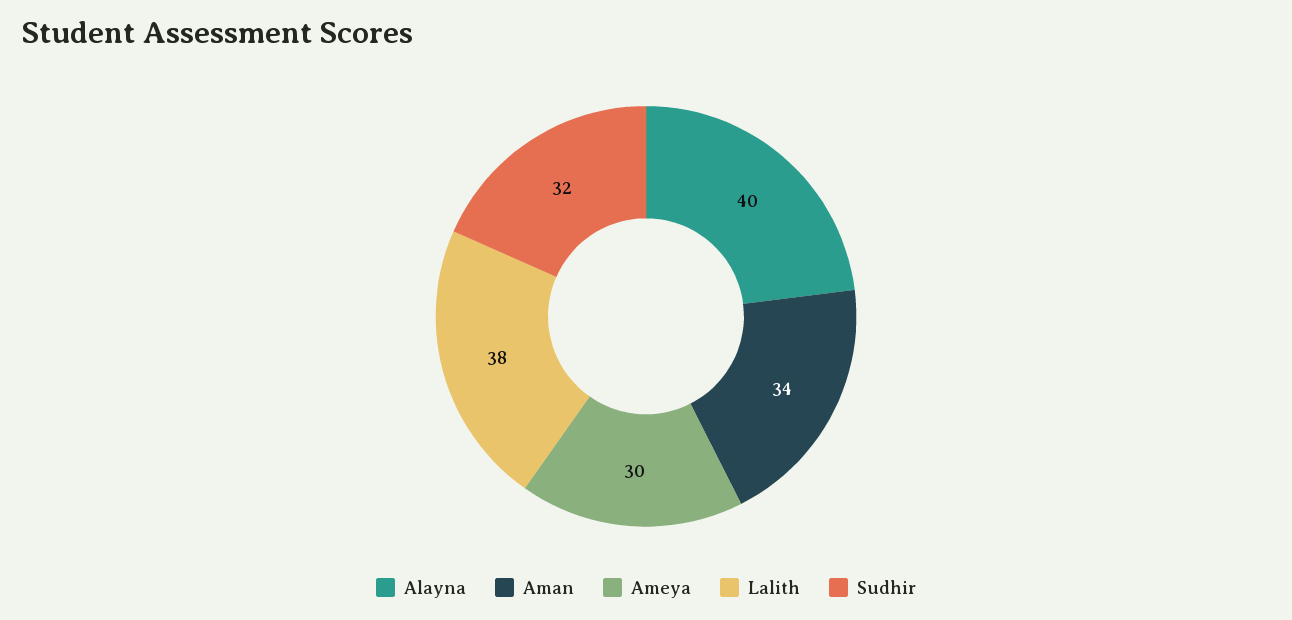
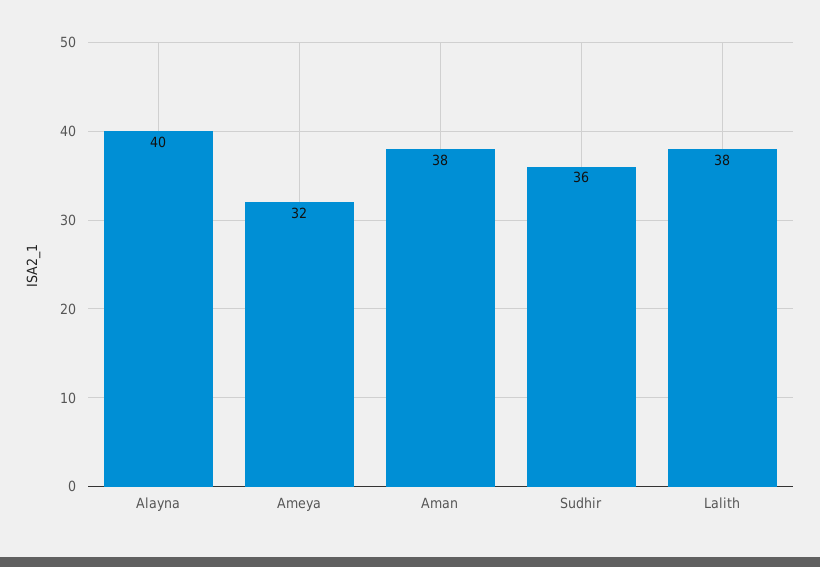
Aman: 34 -> 38
Ameya: 30 -> 32
Sudhir: 32 -> 36

